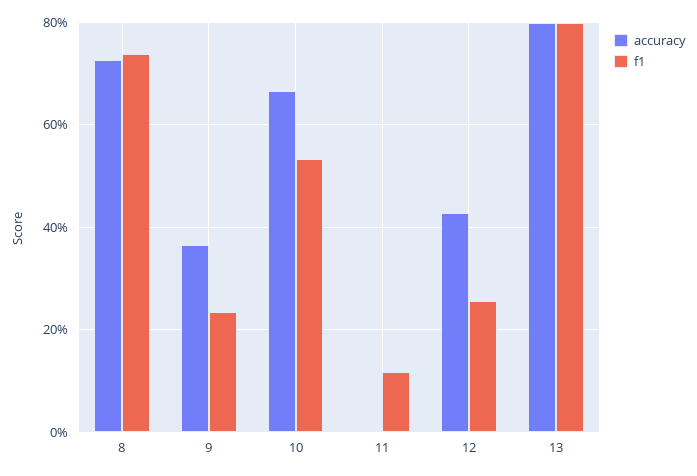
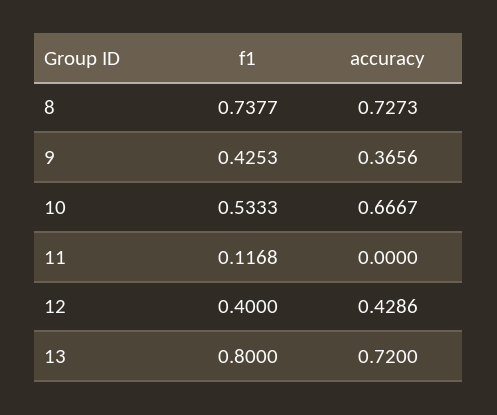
f1, 9: 0.24 -> 0.4253
f1, 12: 0.26 -> 0.4
accuracy, 13: 0.8 -> 0.72

